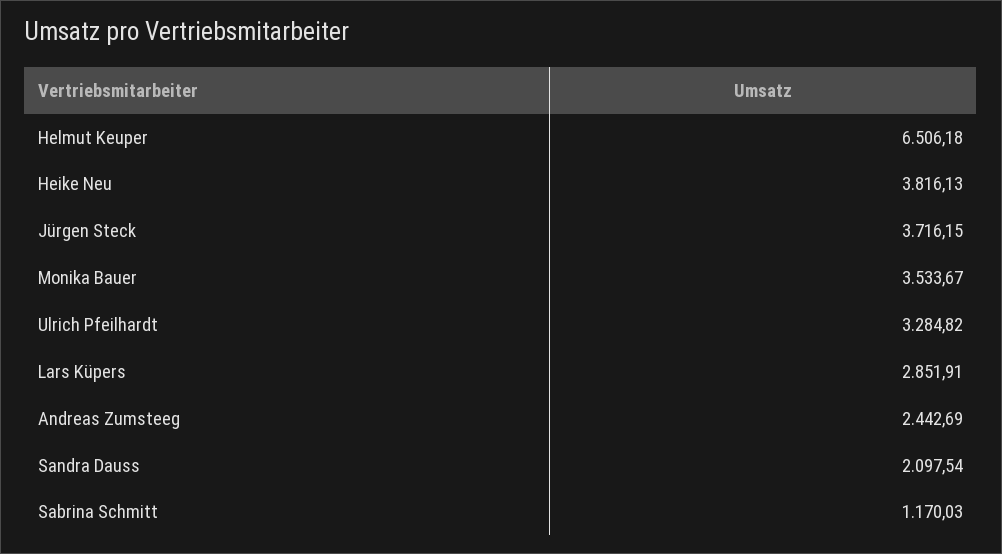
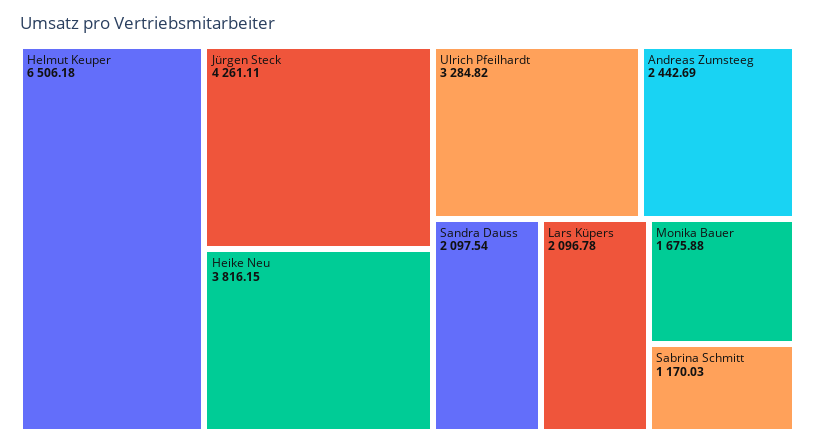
Heike Neu: 3816.13 -> 3816.15
Jürgen Steck: 3716.15 -> 4261.11
Monika Bauer: 3533.67 -> 1675.88
Lars Küpers: 2851.91 -> 2096.78

